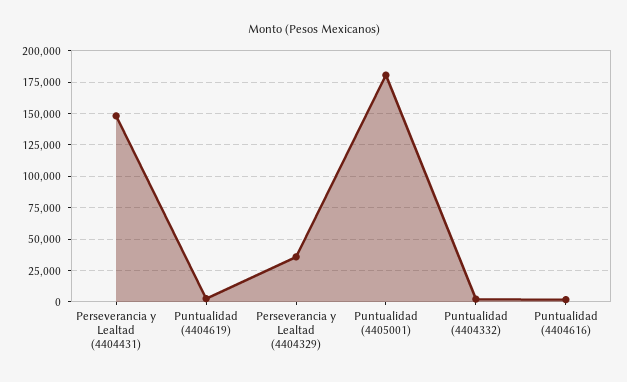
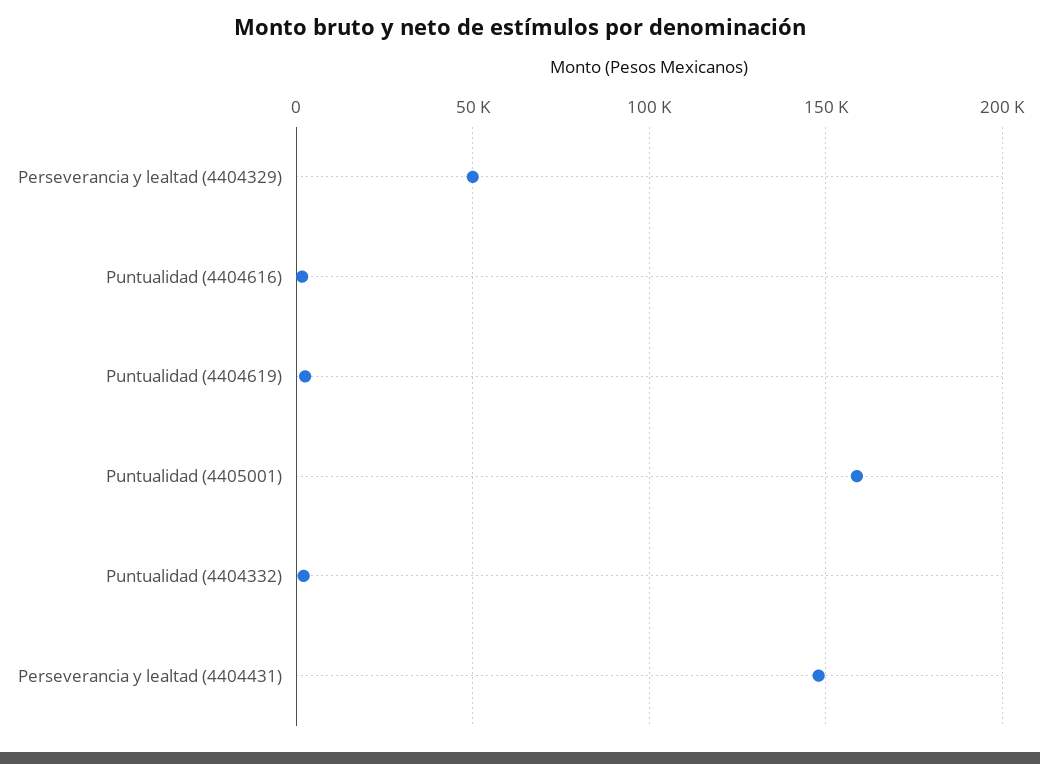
Perseverancia y Lealtad (4404329): 35000 -> 50000
Puntualidad (4405001): 180000 -> 160000

